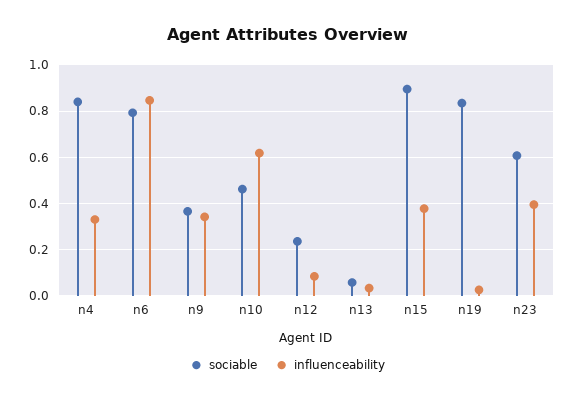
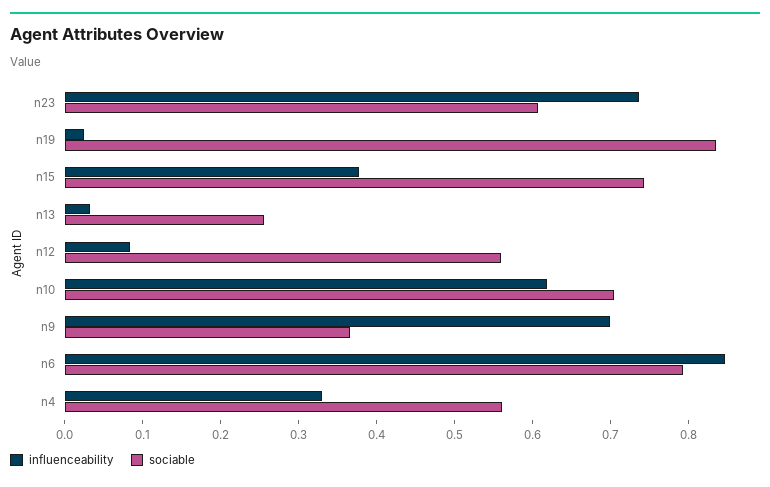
sociable, n4: 0.85 -> 0.56
influenceability, n9: 0.35 -> 0.7
sociable, n10: 0.45 -> 0.7
sociable, n12: 0.25 -> 0.56
sociable, n13: 0.05 -> 0.26
sociable, n15: 0.9 -> 0.74
influenceability, n23: 0.4 -> 0.74

